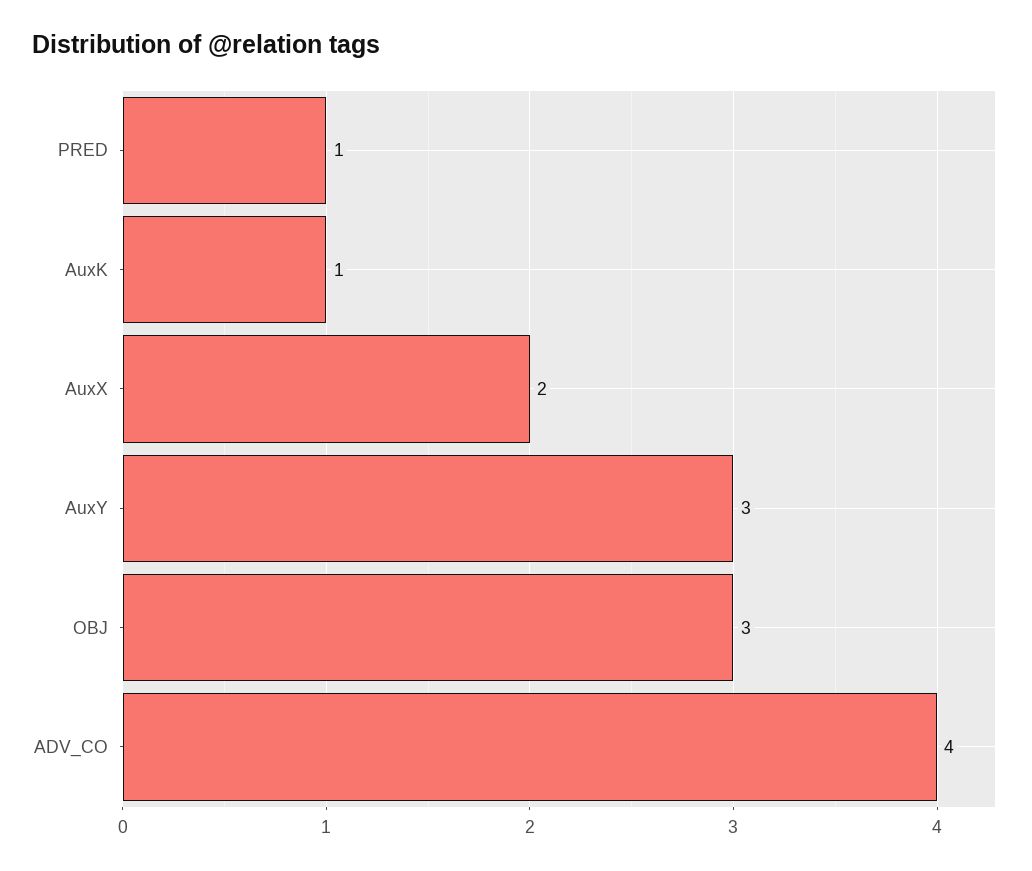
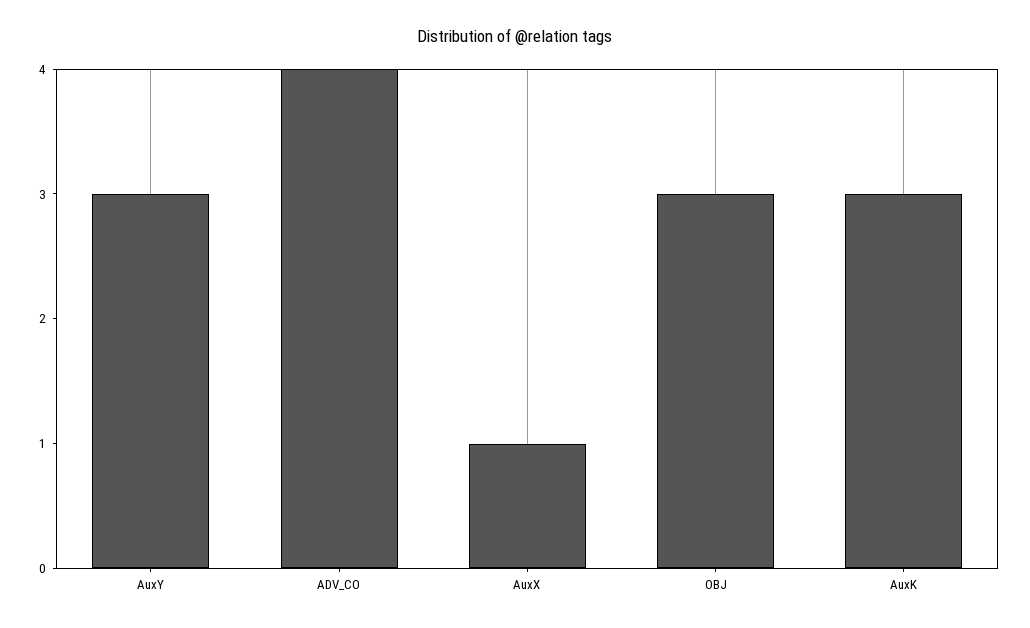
PRED: 1 -> none
AuxK: 1 -> 3
AuxX: 2 -> 1

